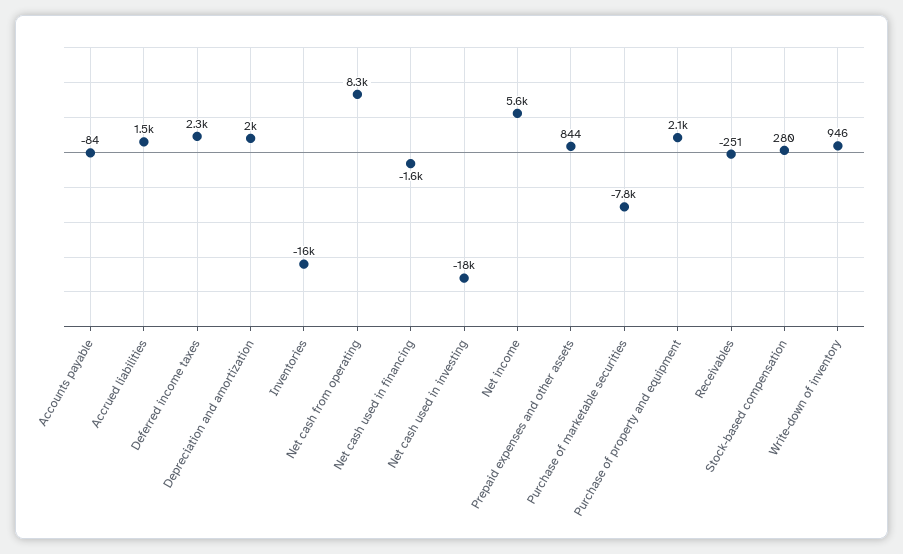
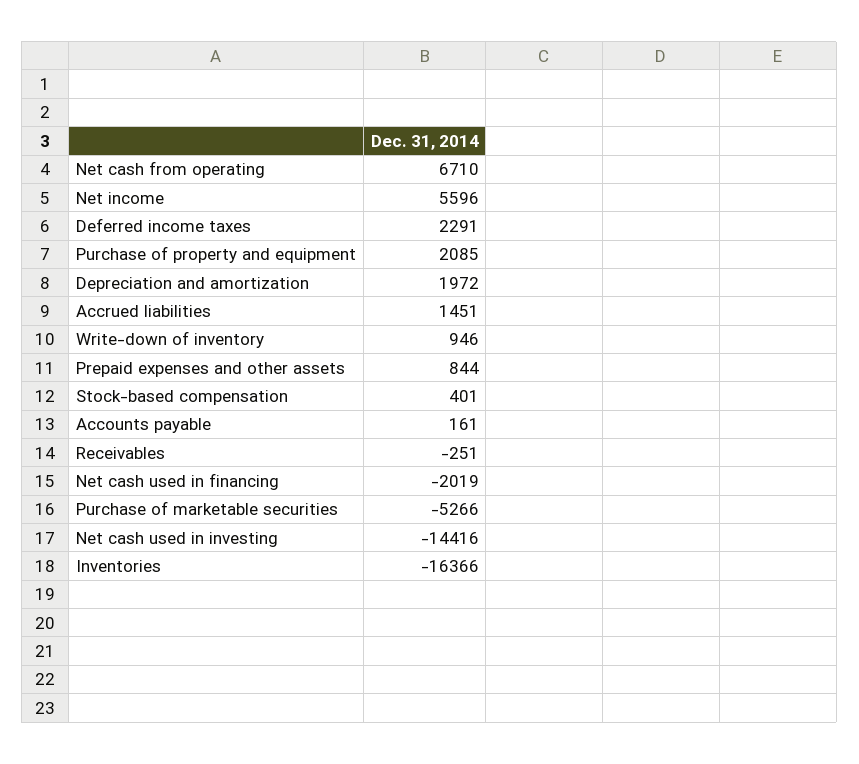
Accounts payable: -84 -> 161
Net cash from operating: 8300 -> 6710
Net cash used in financing: -1600 -> -2019
Net cash used in investing: -18000 -> -14416
Purchase of marketable securities: -7800 -> -5266
Stock-based compensation: 280 -> 401

